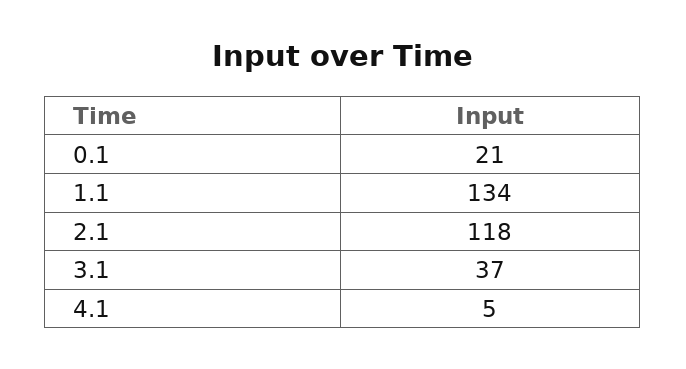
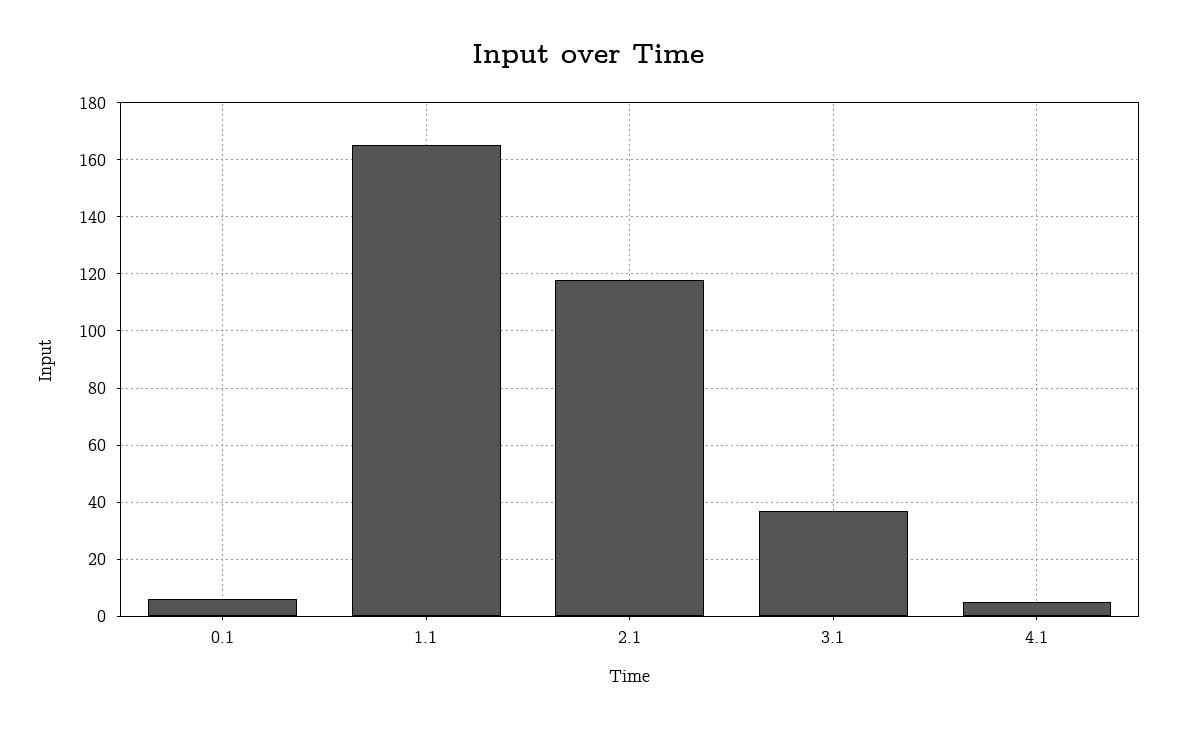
0.1: 21 -> 5
1.1: 134 -> 165

